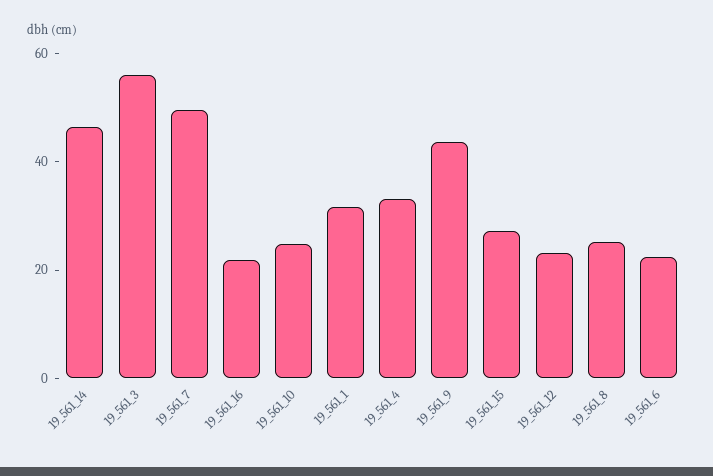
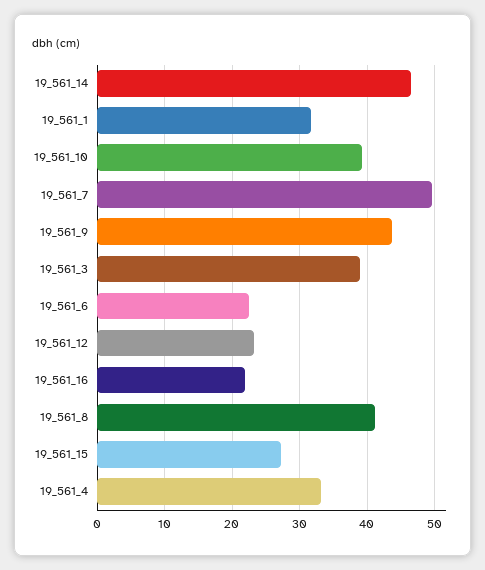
19_561_3: 55 -> 39
19_561_10: 25 -> 39
19_561_8: 25 -> 41

